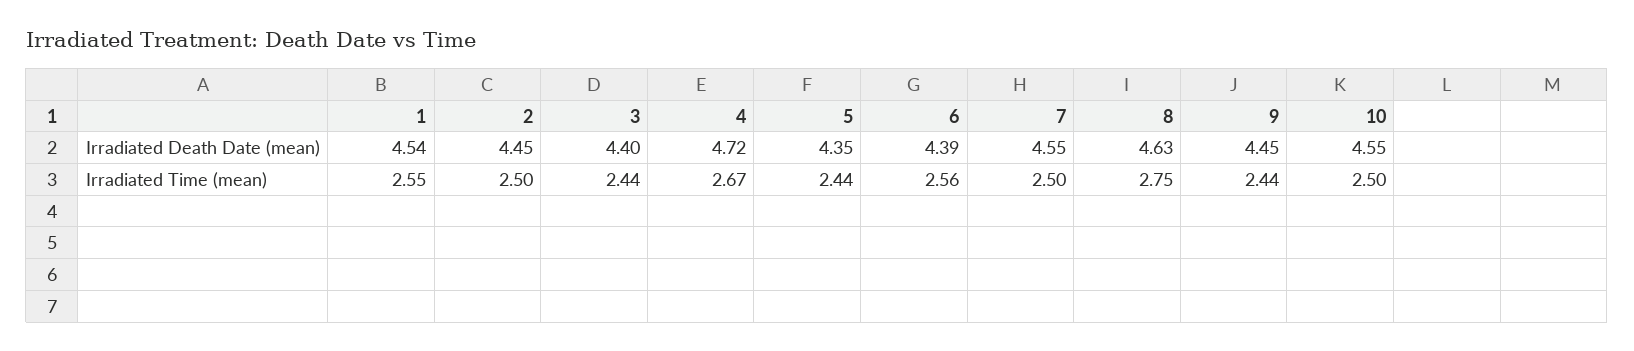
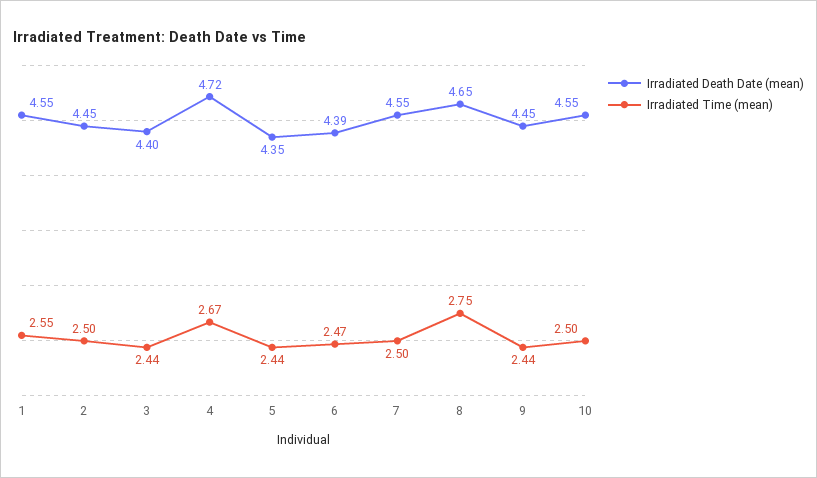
Irradiated Death Date (mean), 1: 4.54 -> 4.55
Irradiated Death Date (mean), 8: 4.63 -> 4.65
Irradiated Time (mean), 6: 2.56 -> 2.47

